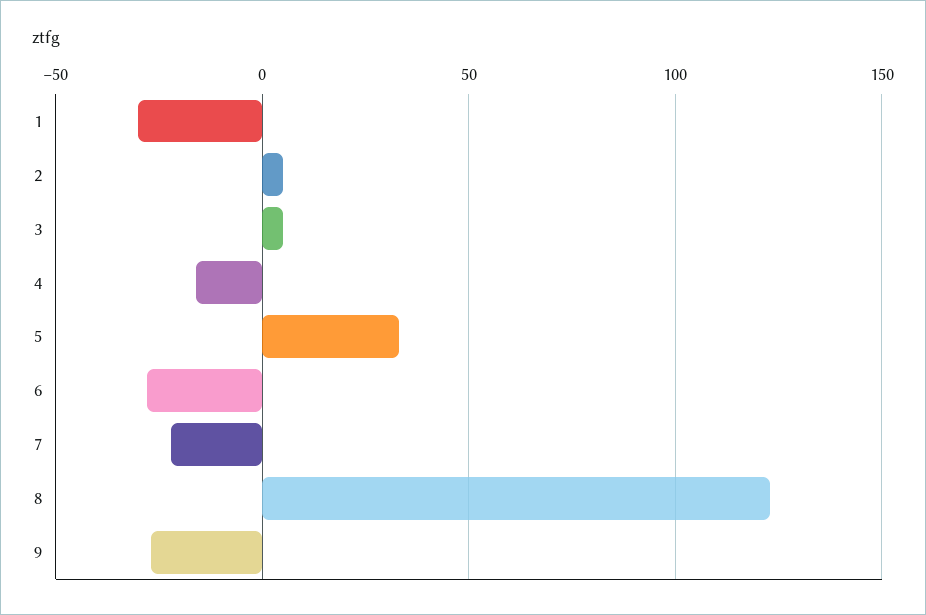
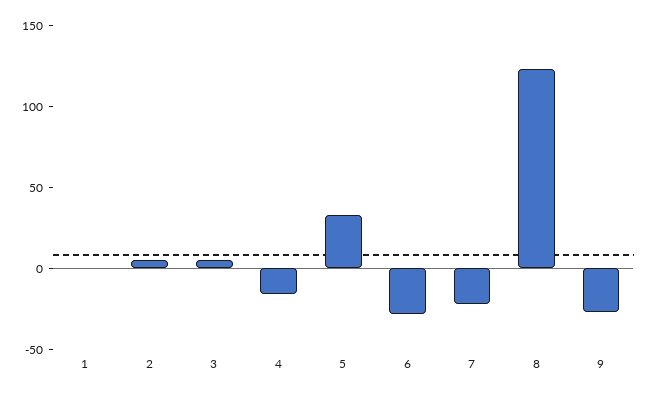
1: -30 -> 0

